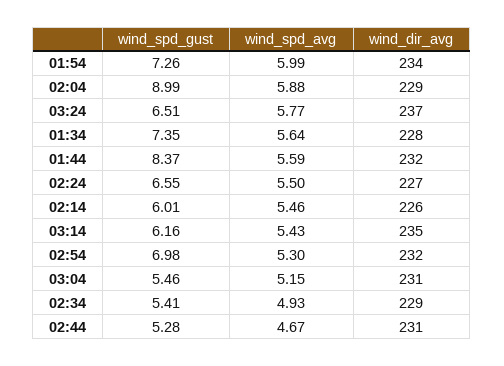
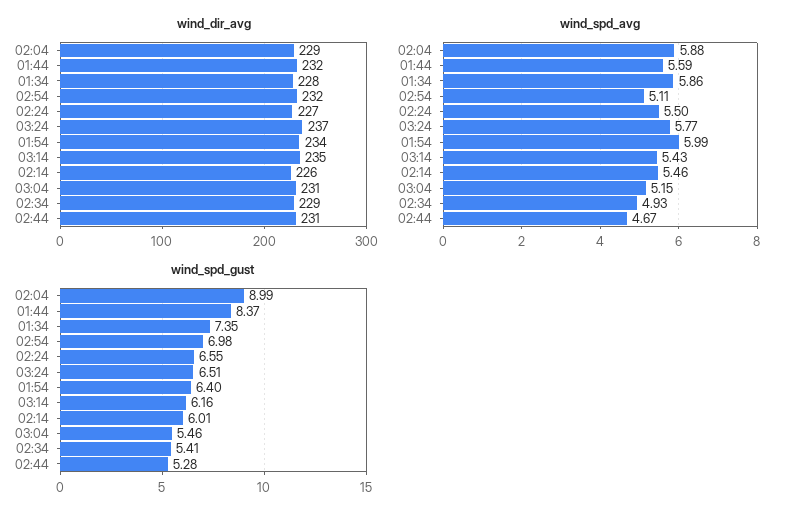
wind_spd_gust, 01:54: 7.26 -> 6.4
wind_spd_avg, 01:34: 5.64 -> 5.86
wind_spd_avg, 02:54: 5.3 -> 5.11

